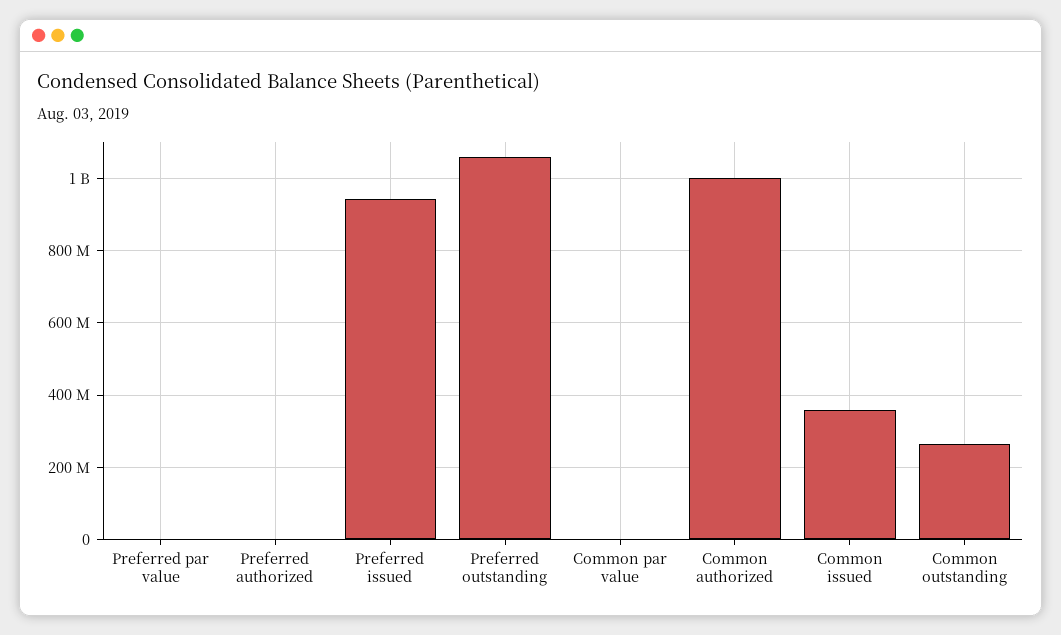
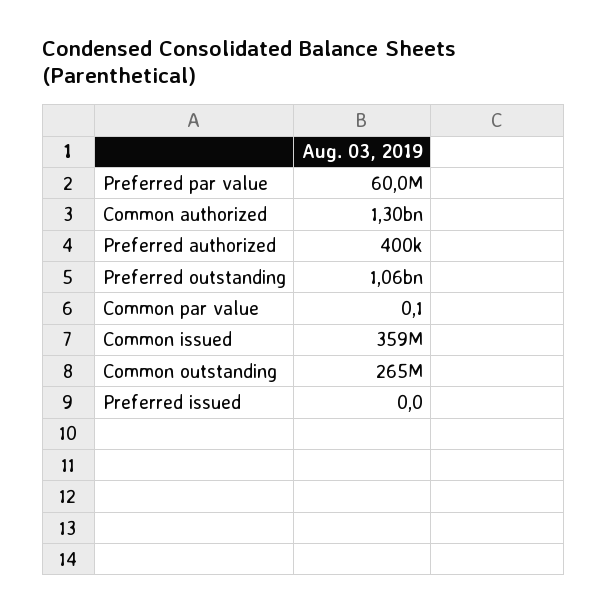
Preferred par value: 0 -> 60000000
Preferred issued: 940000000 -> 0
Common authorized: 1000000000 -> 1300000000

